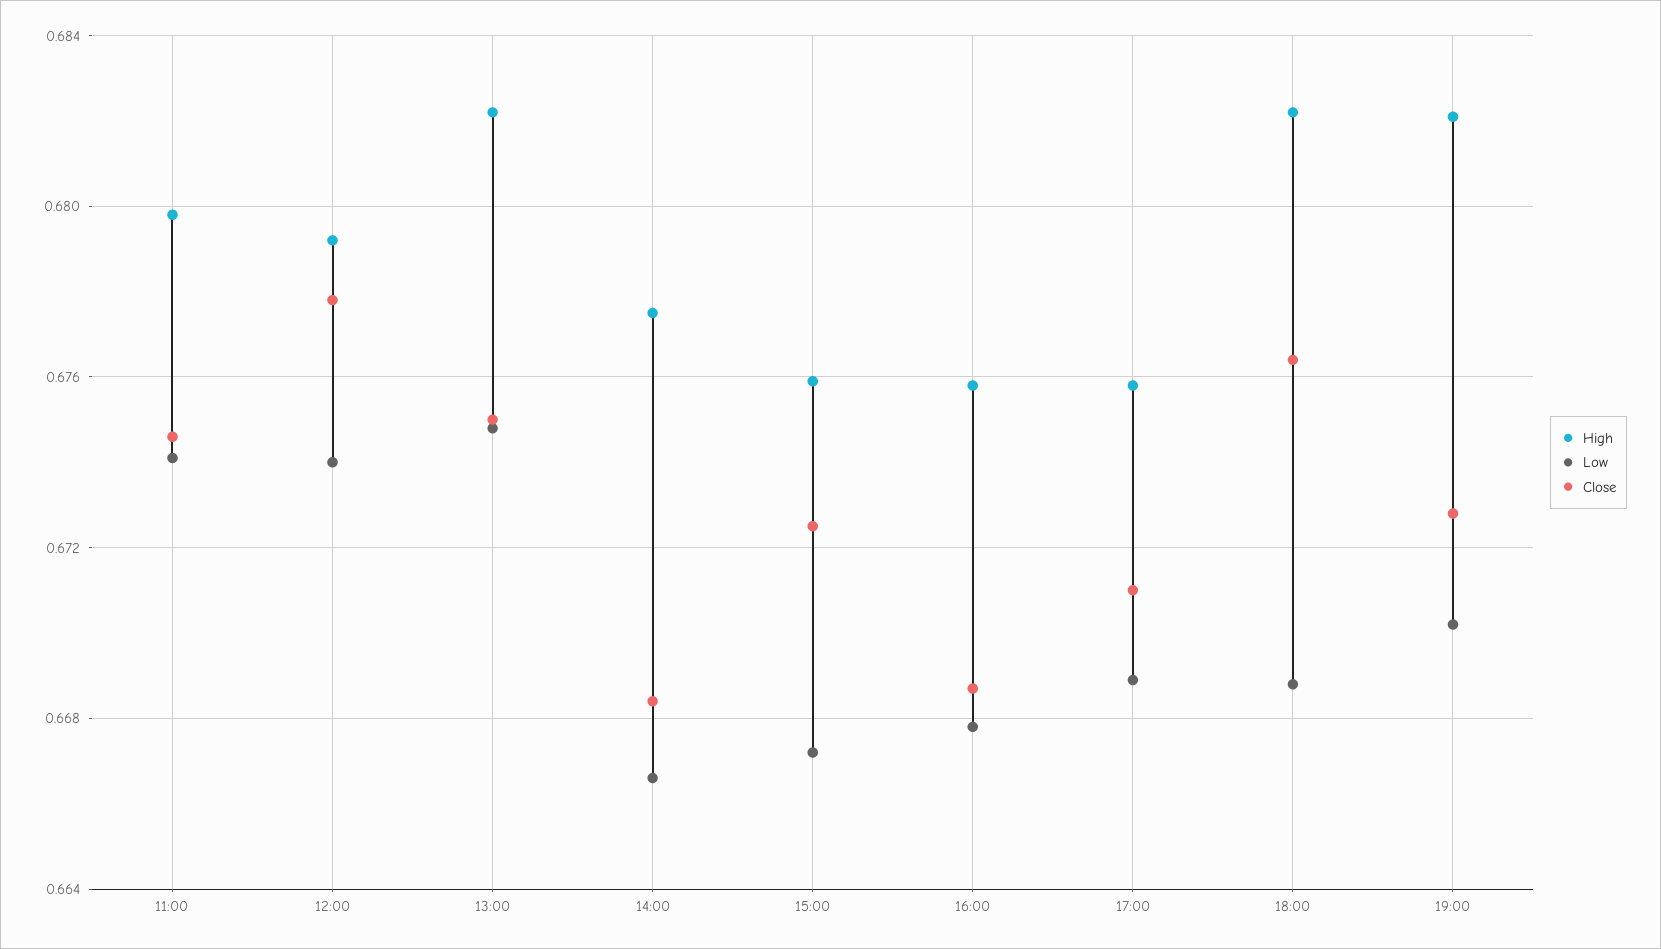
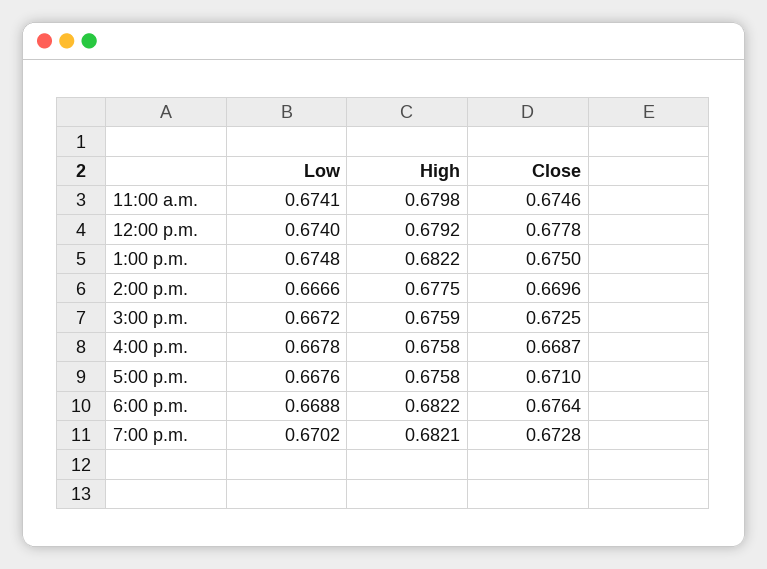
Close, 14:00: 0.6685 -> 0.6696
Low, 17:00: 0.669 -> 0.6676

